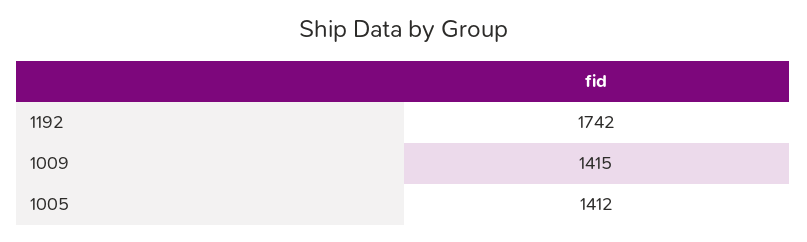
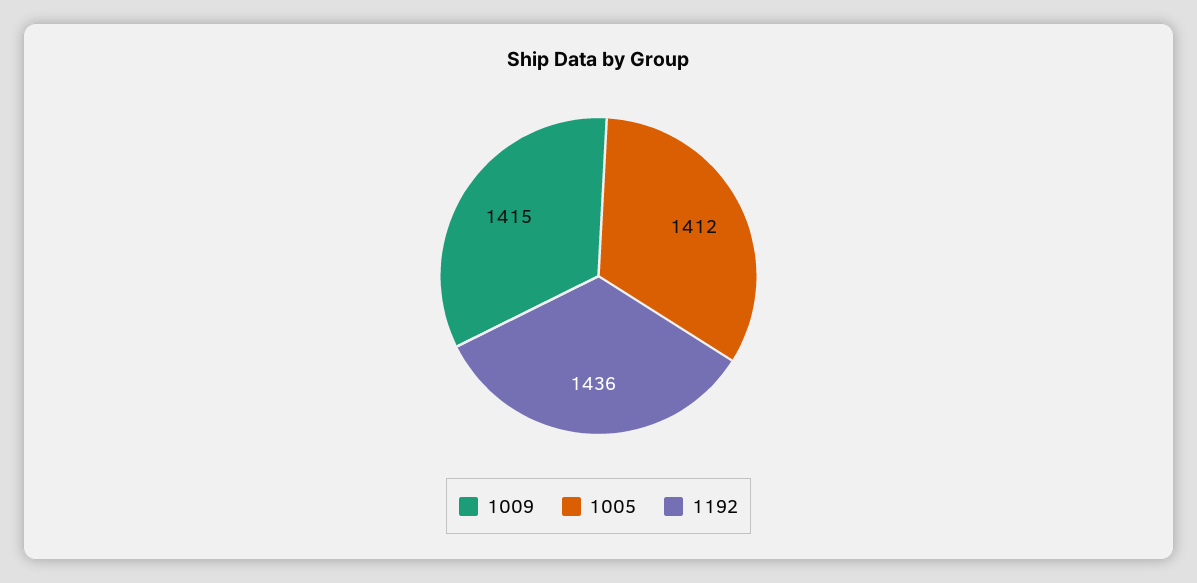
1192: 1742 -> 1436

